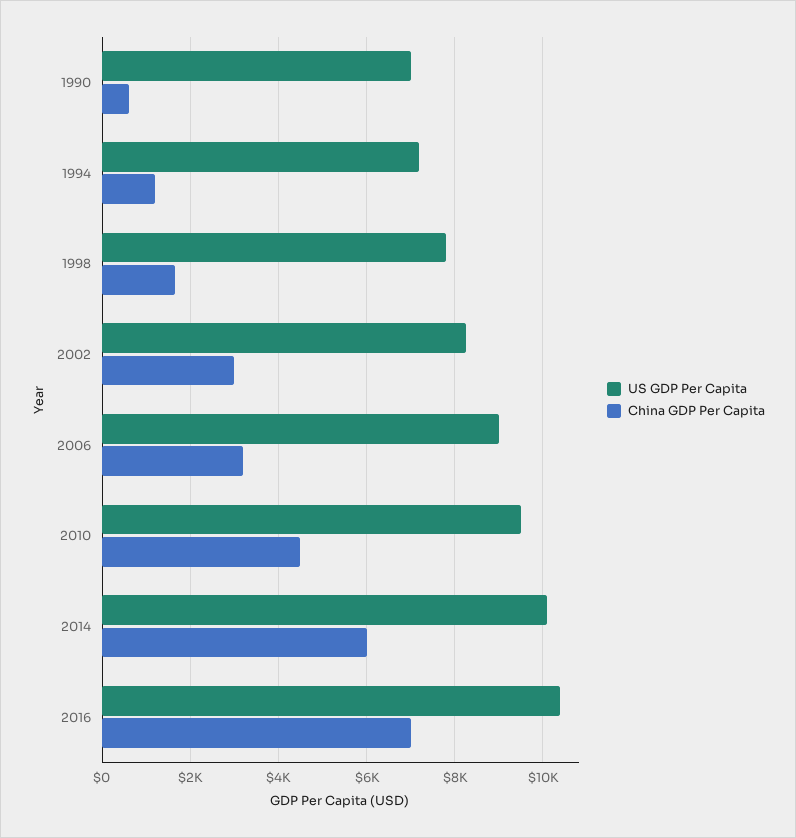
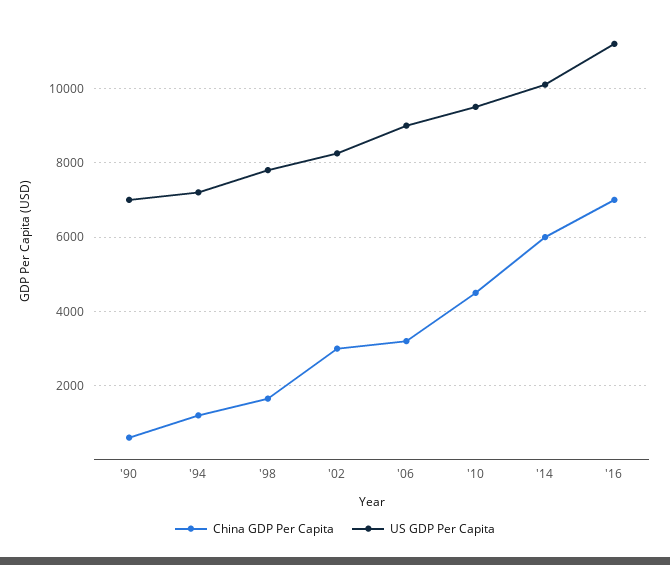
US GDP Per Capita, 2016: 10400 -> 11200

